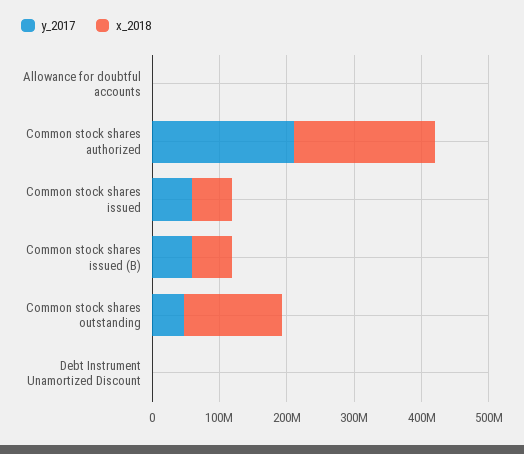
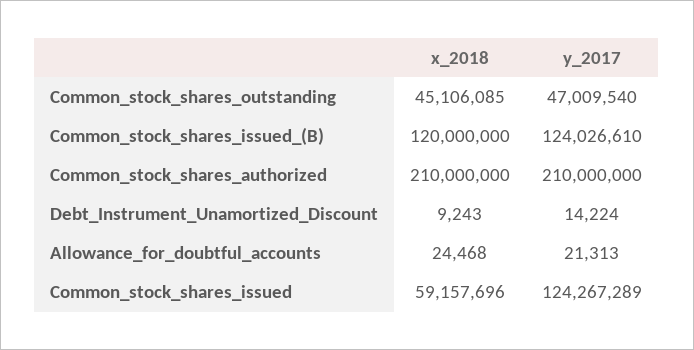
y_2017, Common stock shares issued: 60000000 -> 124267289
y_2017, Common stock shares issued (B): 60000000 -> 124026610
x_2018, Common stock shares issued (B): 60000000 -> 120000000
x_2018, Common stock shares outstanding: 140000000 -> 45106085

